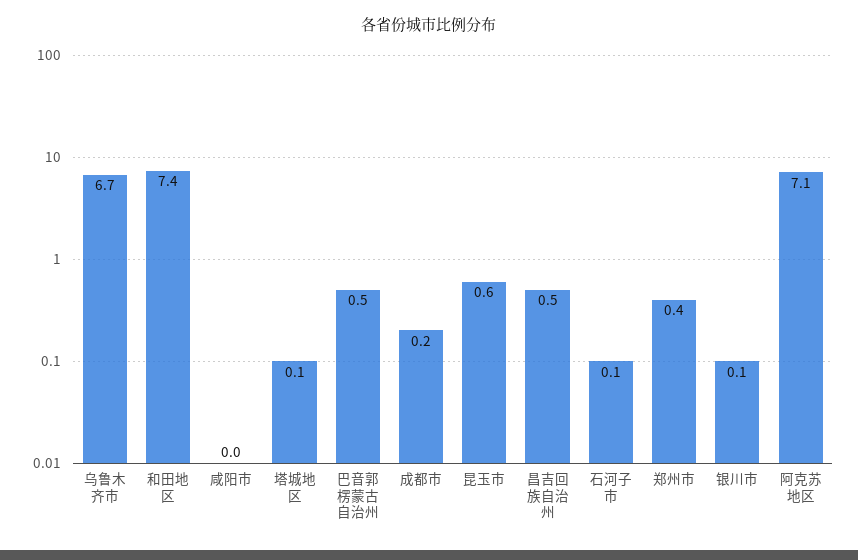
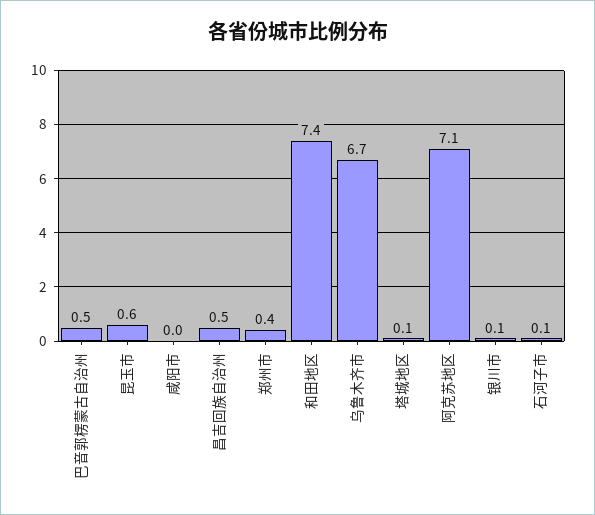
成都市: 0.2 -> none

